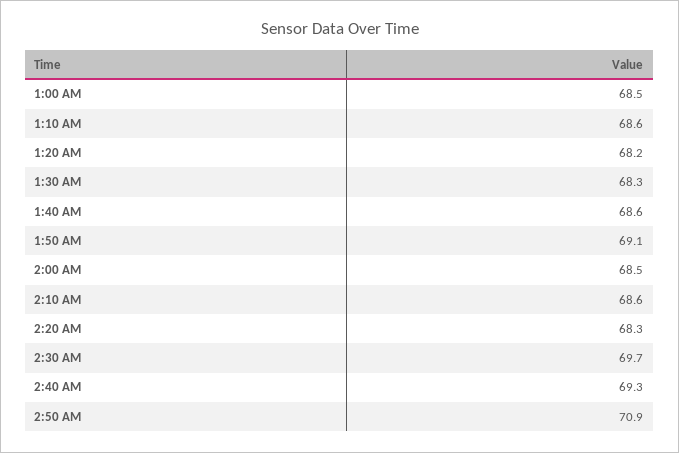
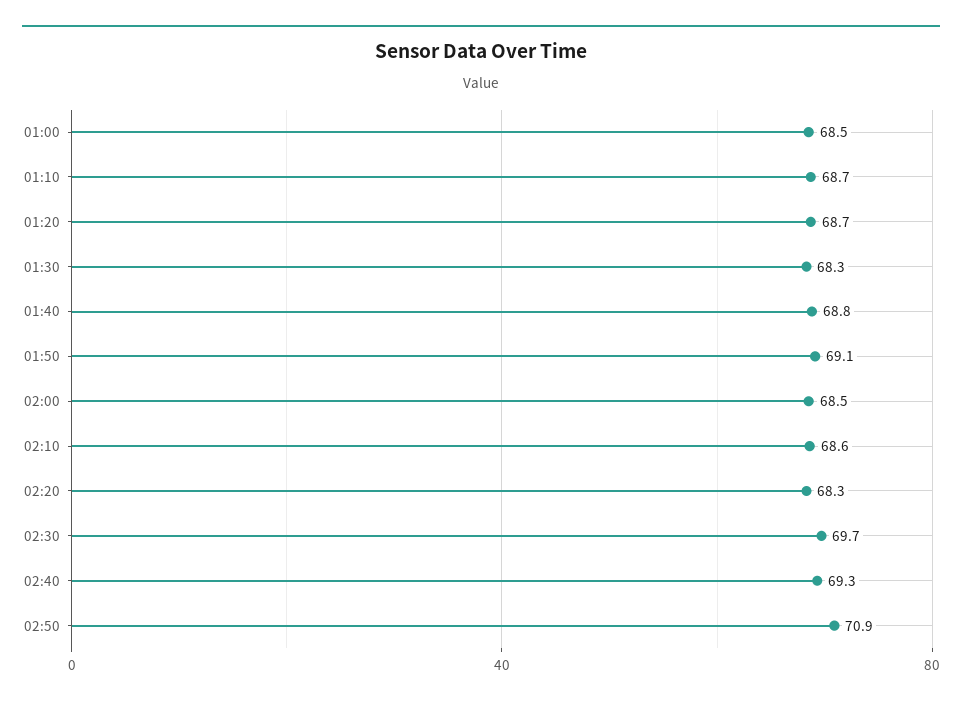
1:10 AM: 68.6 -> 68.7
1:20 AM: 68.2 -> 68.7
1:40 AM: 68.6 -> 68.8

